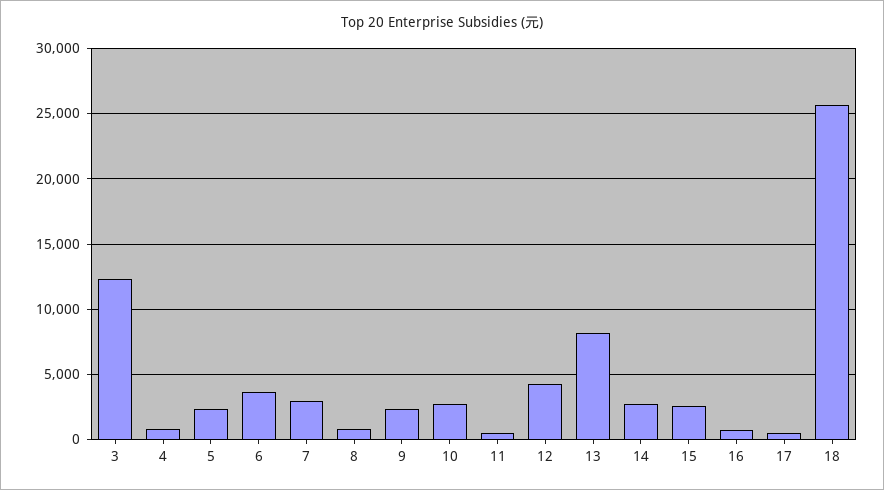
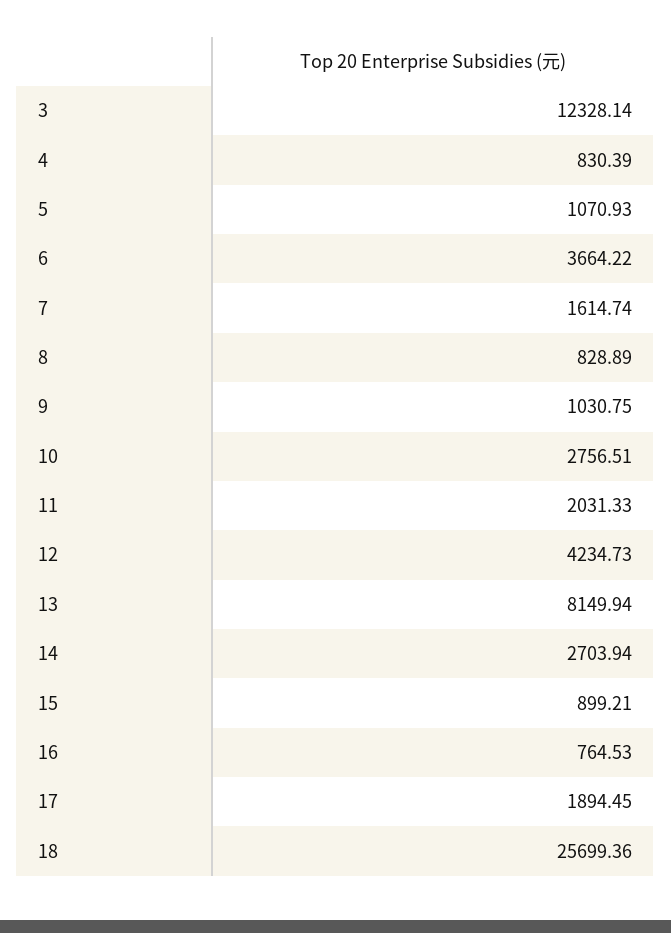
5: 2500 -> 1070.93
7: 3000 -> 1614.74
9: 2500 -> 1030.75
11: 500 -> 2031.33
15: 2500 -> 899.21
17: 500 -> 1894.45

